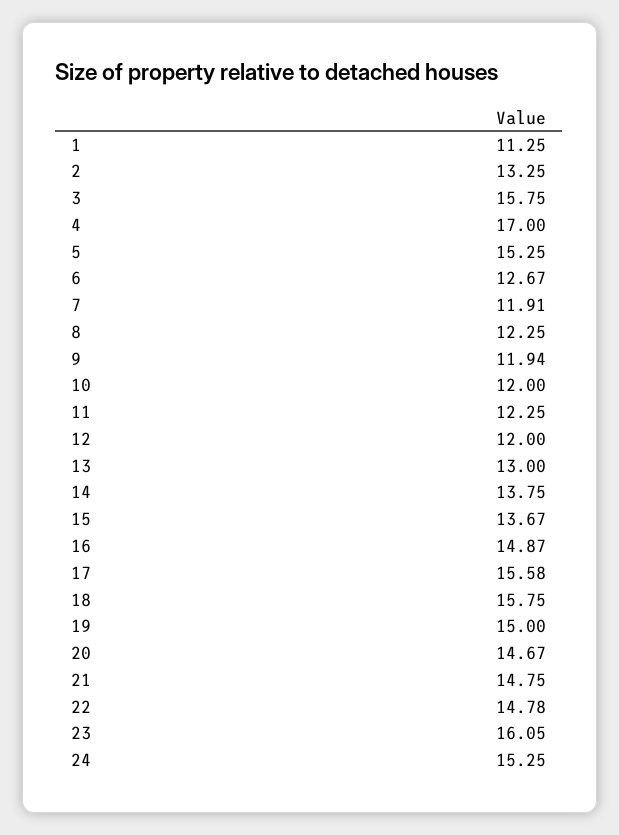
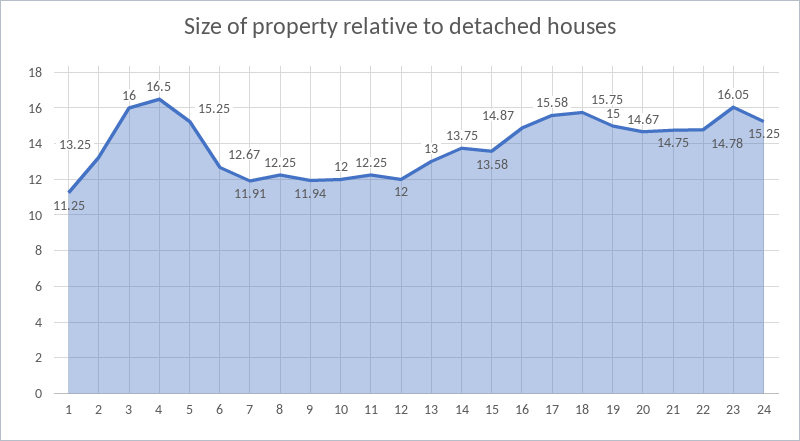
3: 15.75 -> 16
4: 17 -> 16.5
15: 13.67 -> 13.58

